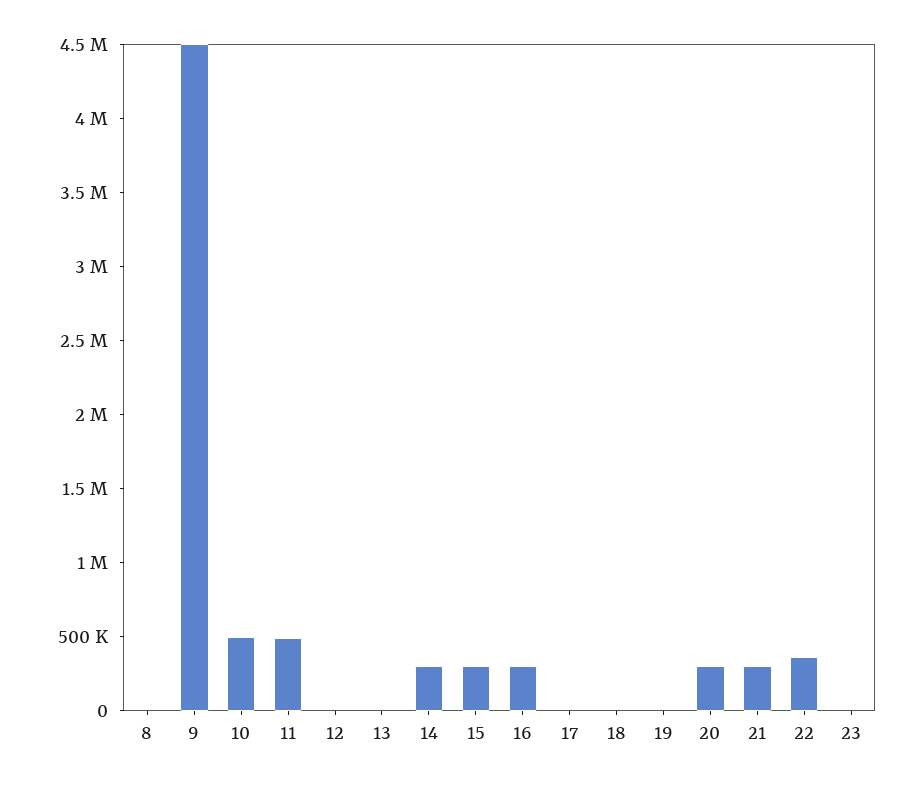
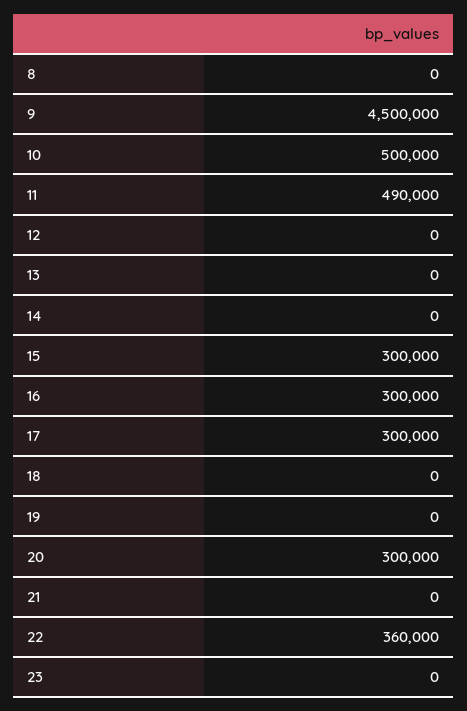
14: 300000 -> 0
17: 0 -> 300000
21: 300000 -> 0

